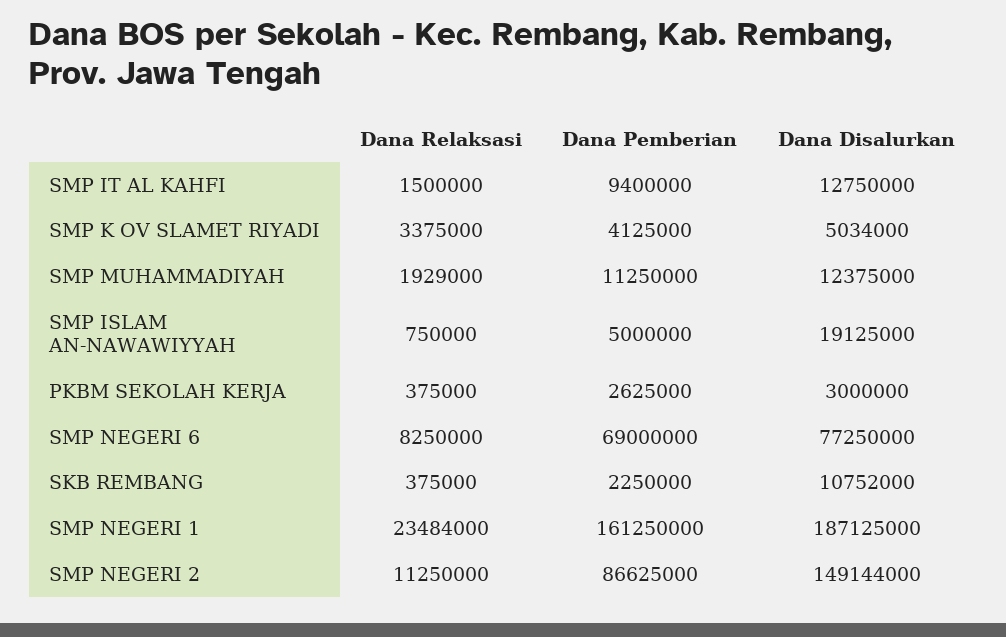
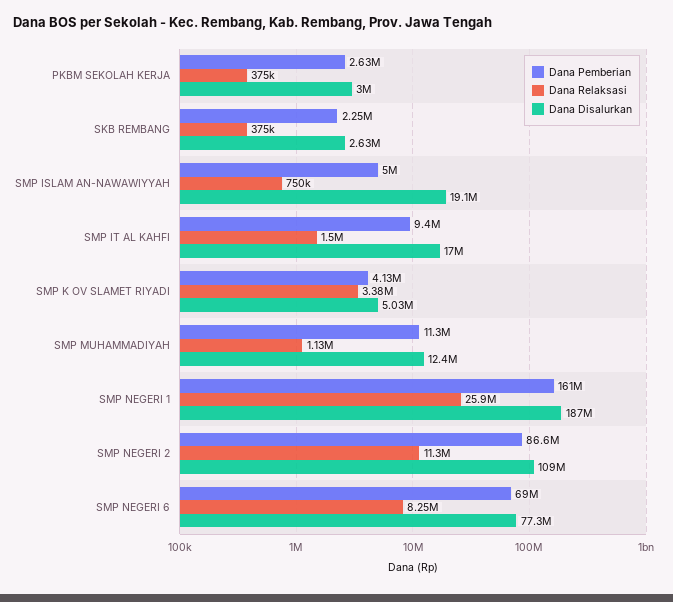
Dana Disalurkan, SMP IT AL KAHFI: 12750000 -> 17000000
Dana Relaksasi, SMP MUHAMMADIYAH: 1929000 -> 1130000
Dana Disalurkan, SKB REMBANG: 10752000 -> 2630000
Dana Relaksasi, SMP NEGERI 1: 23484000 -> 25900000
Dana Disalurkan, SMP NEGERI 2: 149144000 -> 109000000

